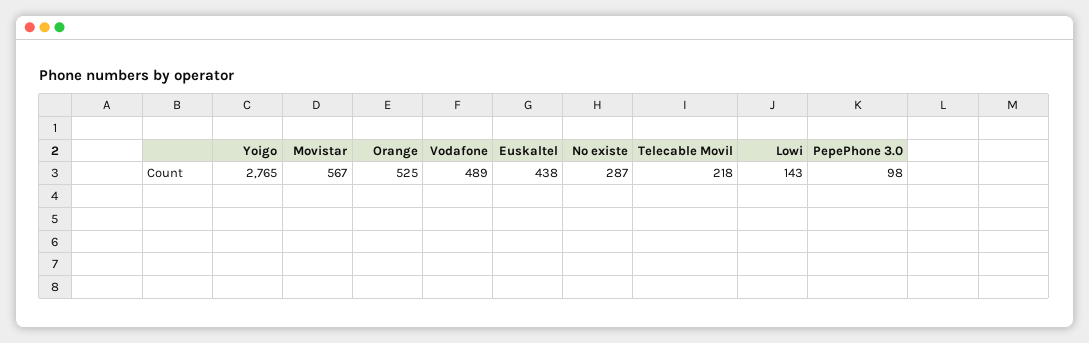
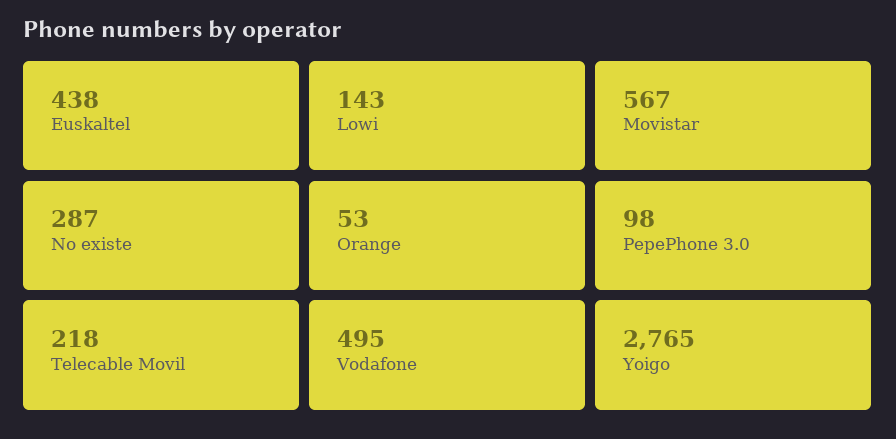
Orange: 525 -> 53
Vodafone: 489 -> 495

